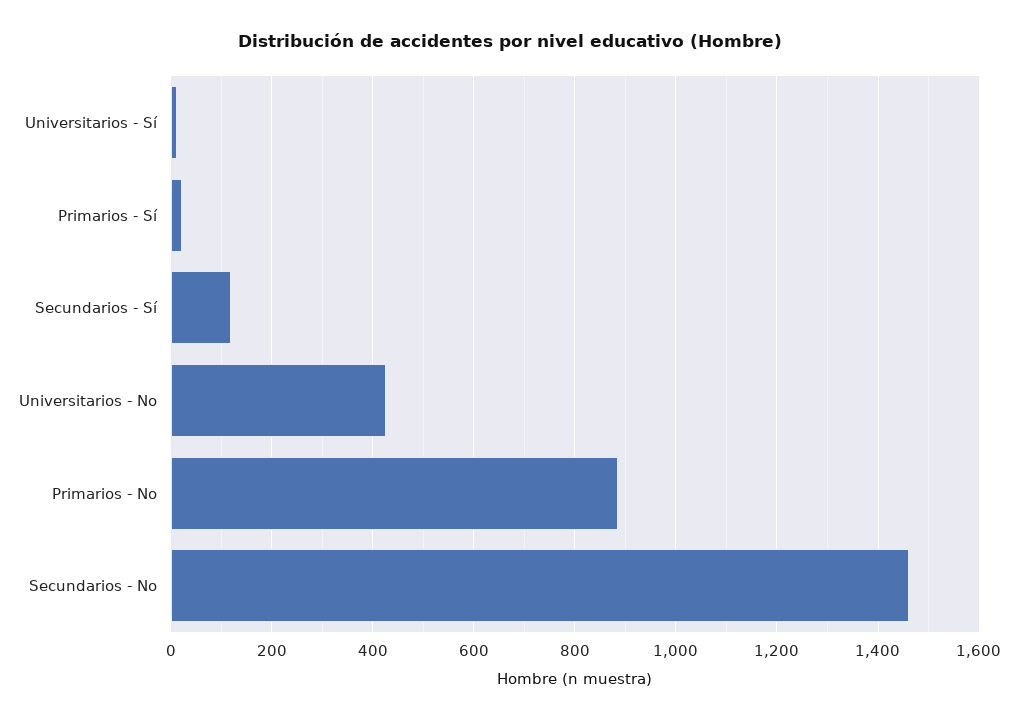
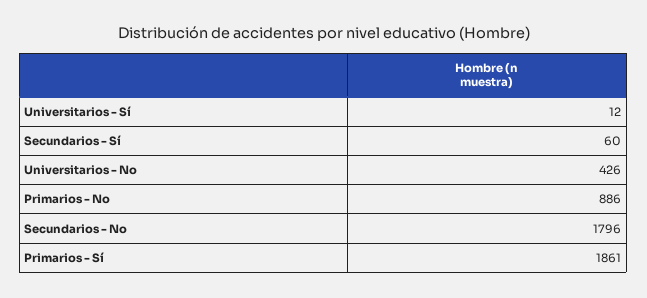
Primarios - Sí: 20 -> 1861
Secundarios - Sí: 120 -> 60
Secundarios - No: 1460 -> 1796

